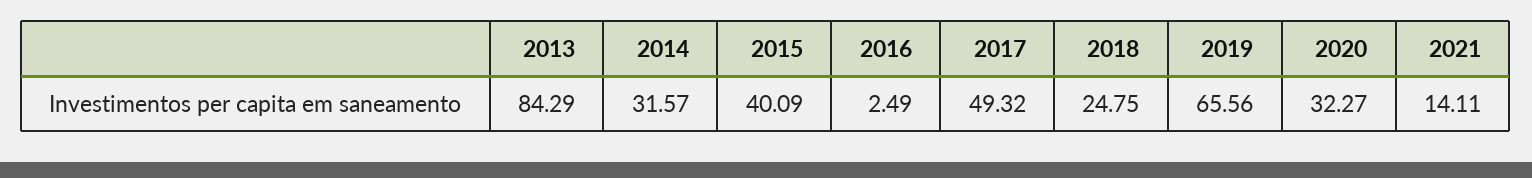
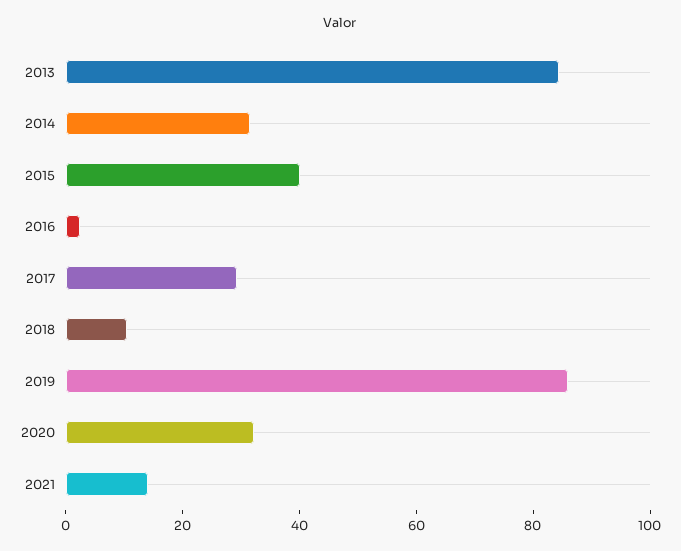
2017: 49.32 -> 30
2018: 24.75 -> 10
2019: 65.56 -> 85

